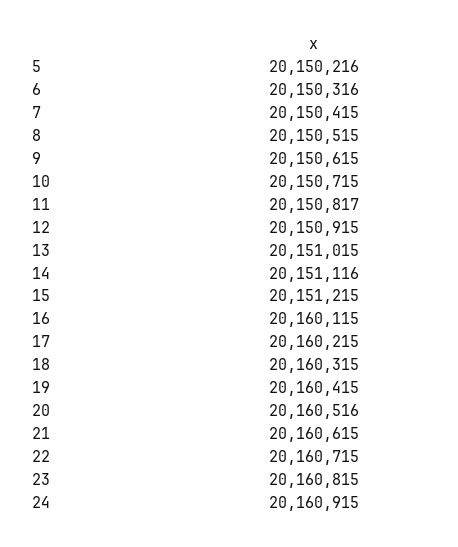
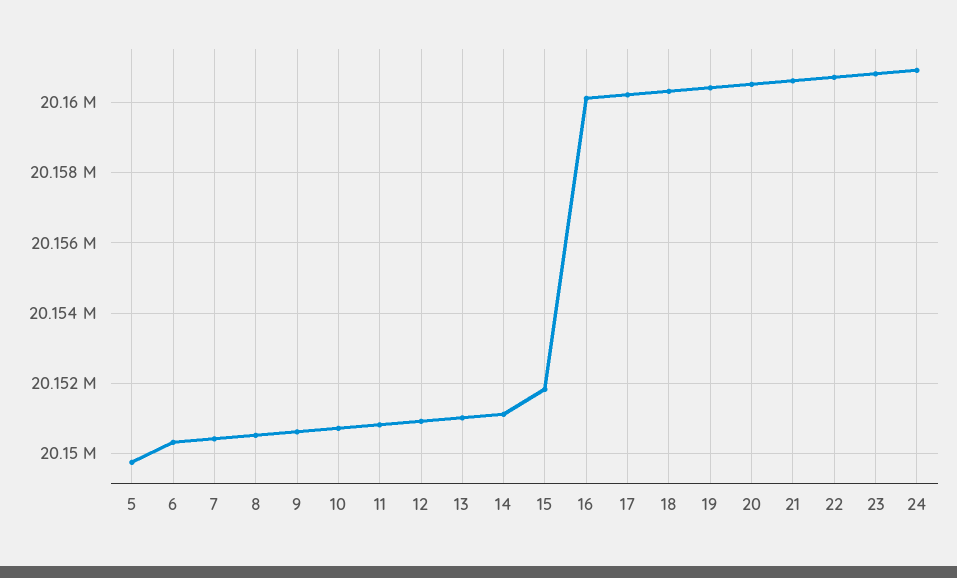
5: 20150216 -> 20149800
15: 20151215 -> 20151800

